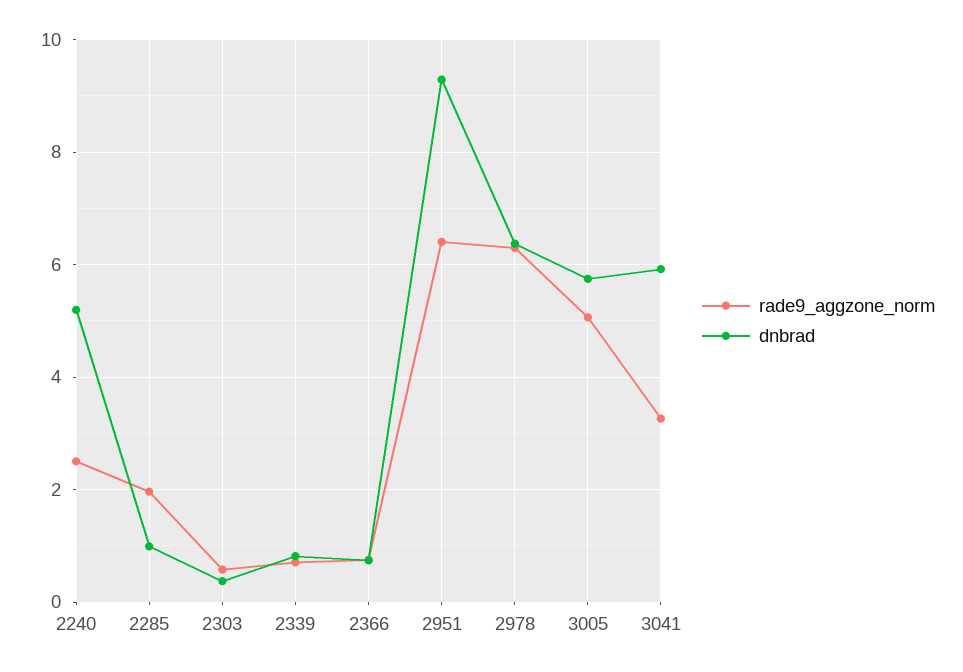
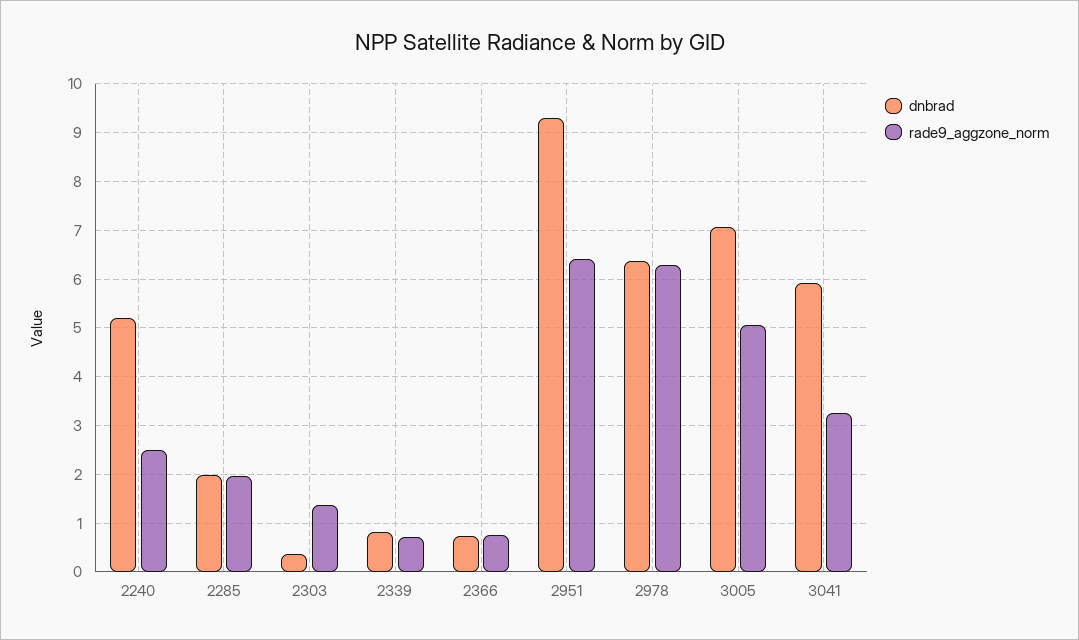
dnbrad, 2285: 1 -> 2
rade9_aggzone_norm, 2303: 0.6 -> 1.4
dnbrad, 3005: 5.8 -> 7

